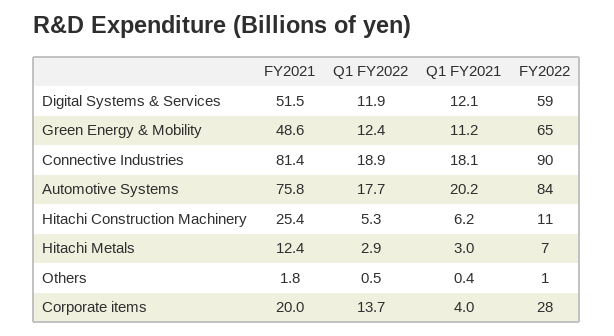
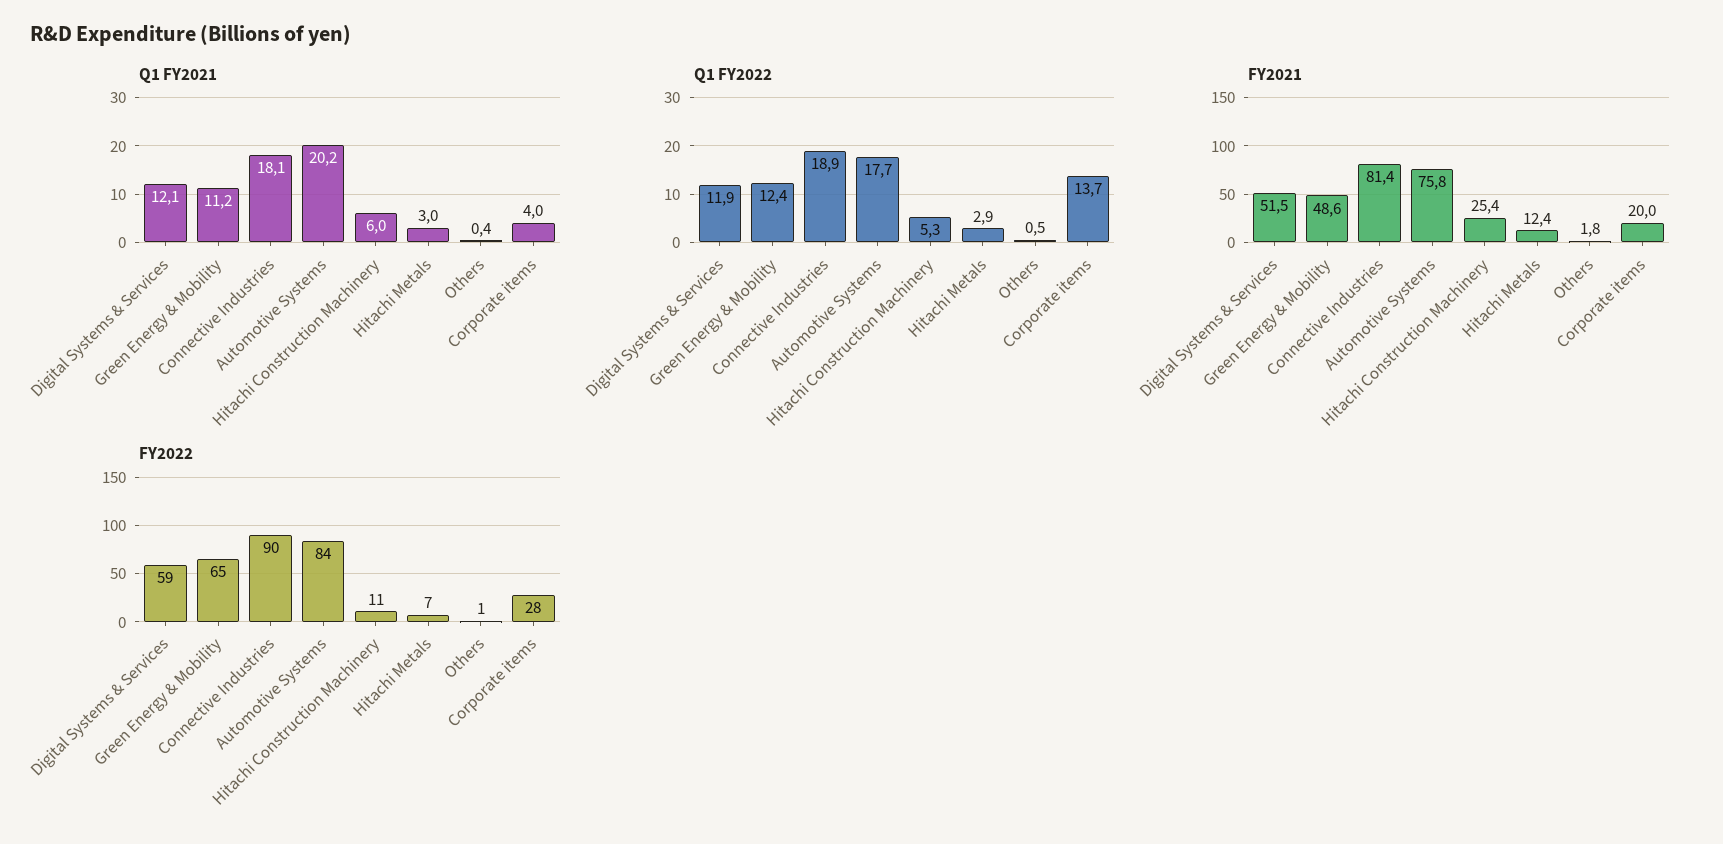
Q1 FY2021, Hitachi Construction Machinery: 6.2 -> 6

